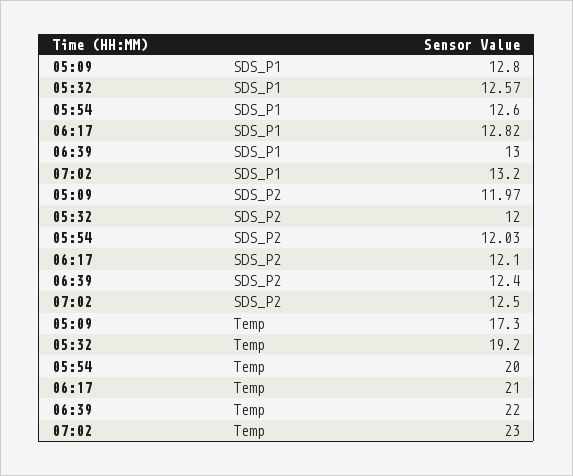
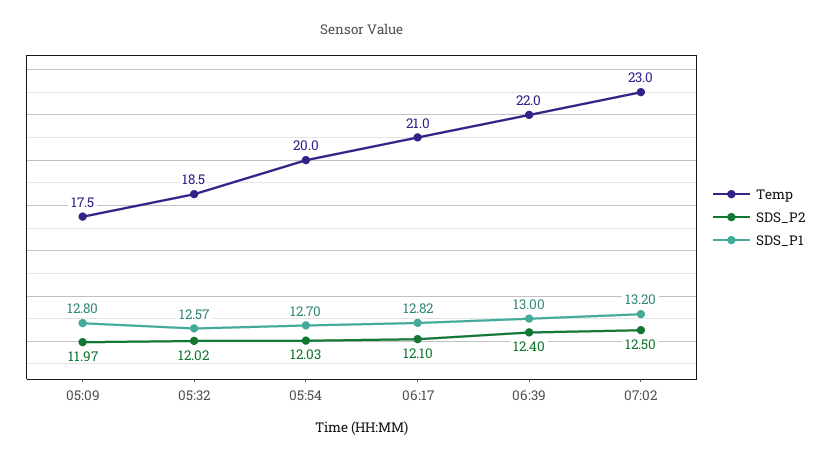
SDS_P1, 05:54: 12.6 -> 12.7
SDS_P2, 05:32: 12 -> 12.02
Temp, 05:09: 17.3 -> 17.5
Temp, 05:32: 19.2 -> 18.5

